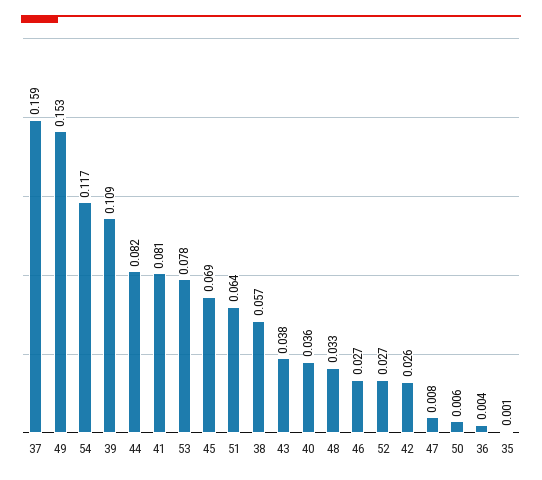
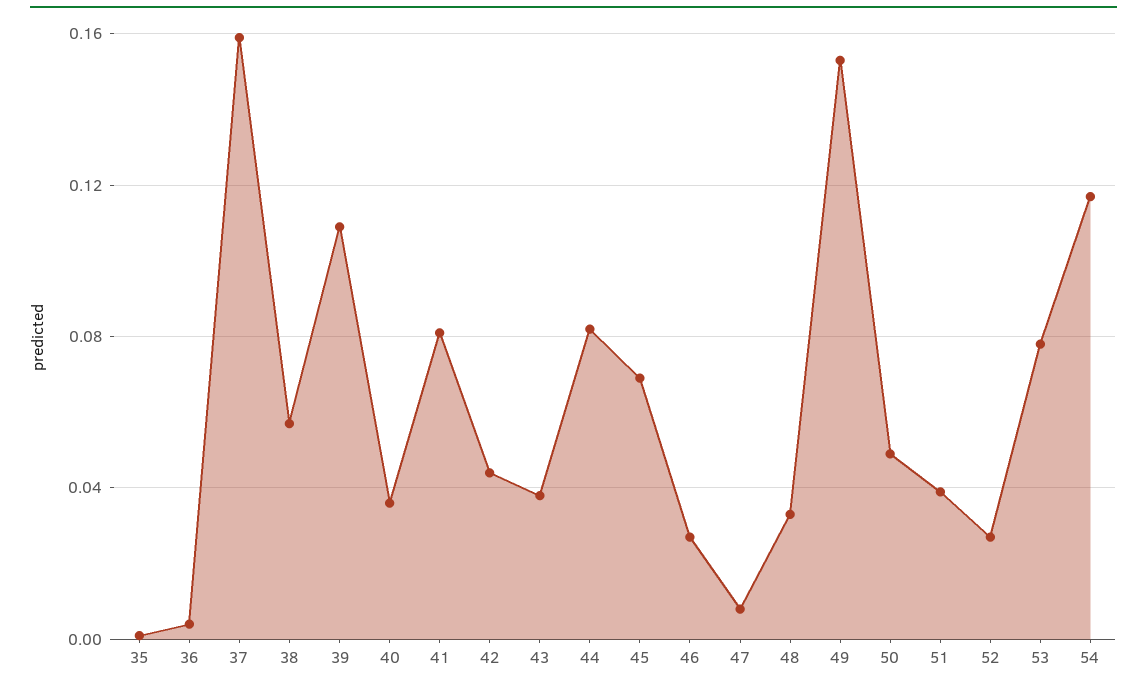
51: 0.064 -> 0.04
42: 0.026 -> 0.045
50: 0.006 -> 0.05

